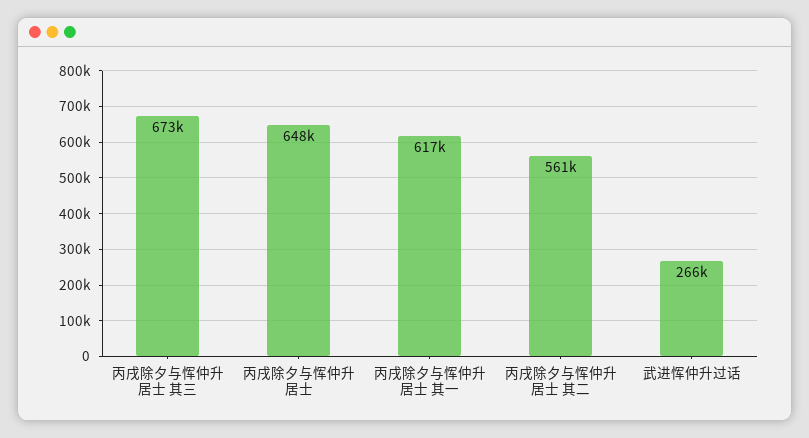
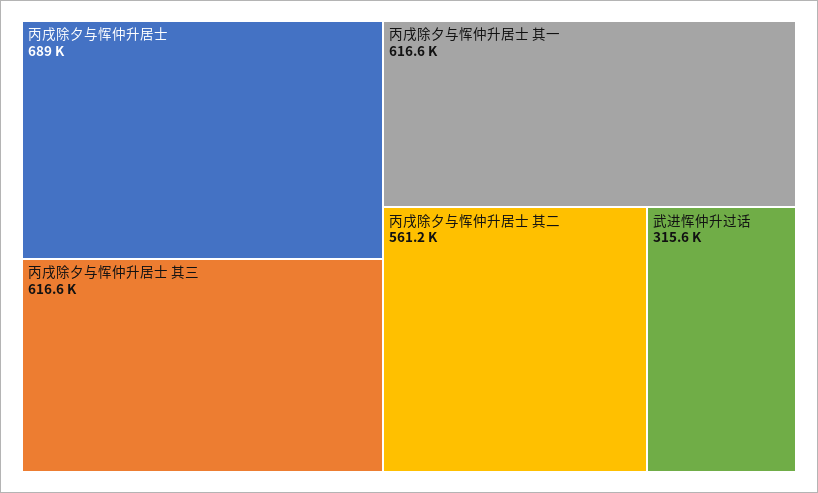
丙戌除夕与恽仲升居士 其三: 673000 -> 616600
丙戌除夕与恽仲升居士: 648000 -> 689000
武进恽仲升过话: 266000 -> 315600

